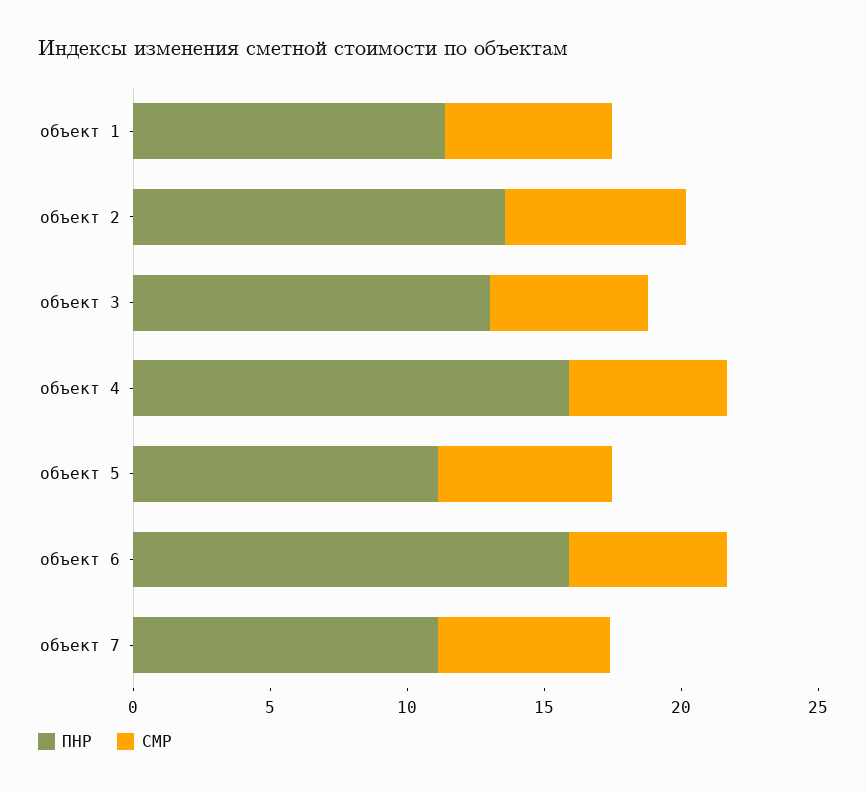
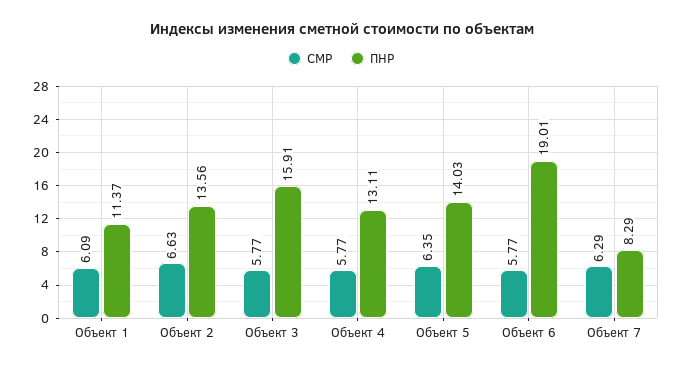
ПНР, объект 3: 13 -> 15.91
ПНР, объект 4: 16 -> 13.11
ПНР, объект 5: 11 -> 14.03
ПНР, объект 6: 16 -> 19.01
ПНР, объект 7: 11 -> 8.29

